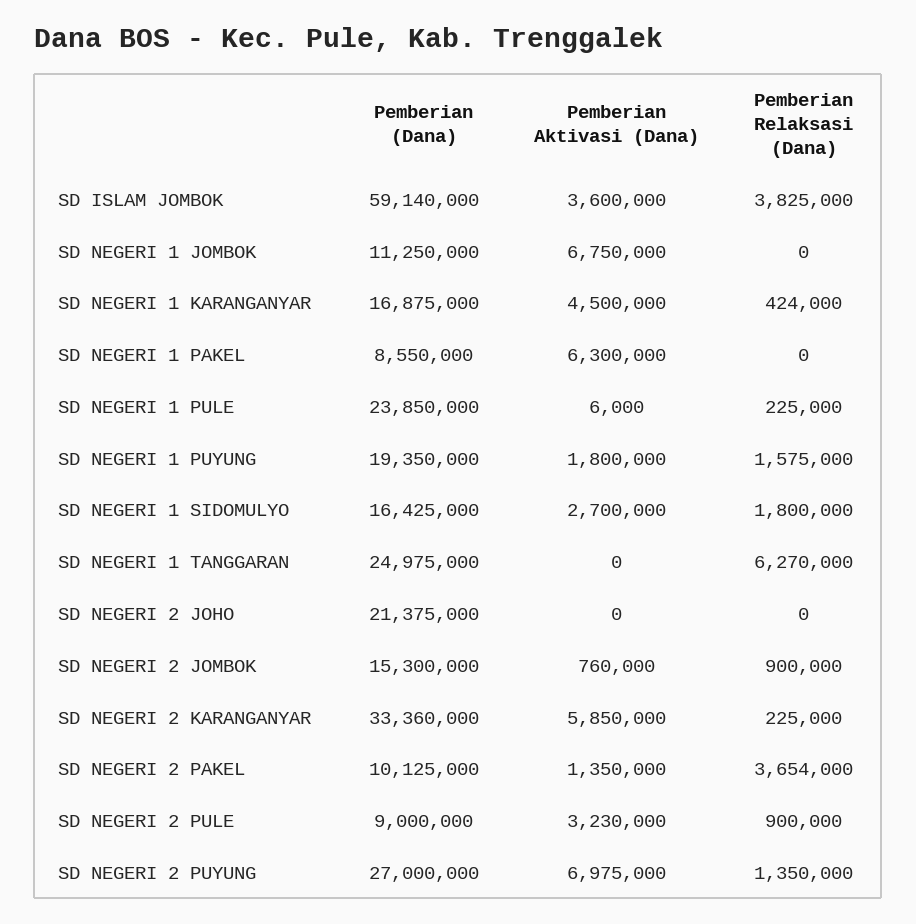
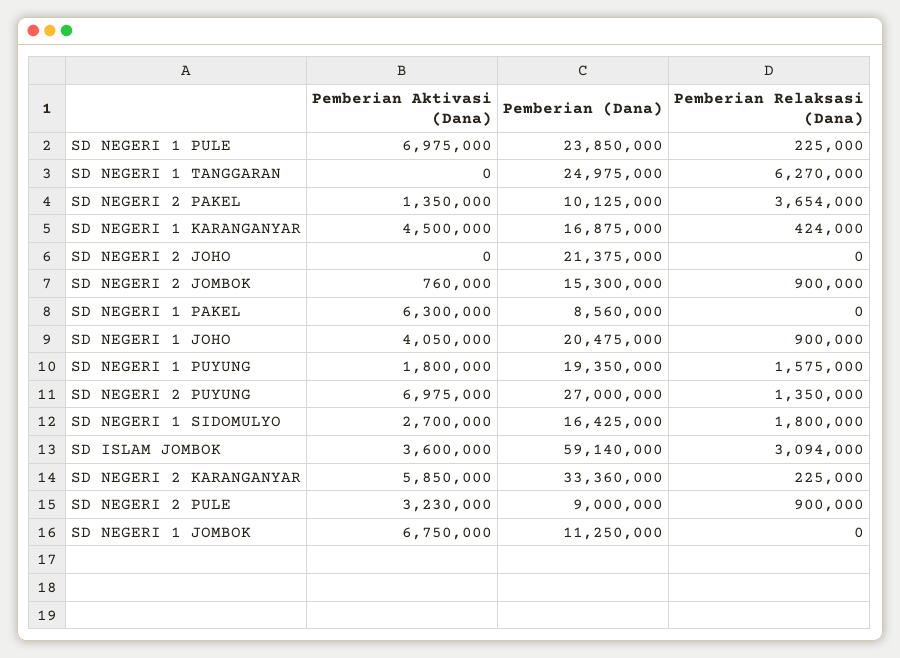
Pemberian Relaksasi (Dana), SD ISLAM JOMBOK: 3825000 -> 3094000
Pemberian (Dana), SD NEGERI 1 PAKEL: 8550000 -> 8560000
Pemberian Aktivasi (Dana), SD NEGERI 1 PULE: 6000 -> 6975000
Pemberian Aktivasi (Dana), SD NEGERI 1 JOHO: none -> 4050000
Pemberian (Dana), SD NEGERI 1 JOHO: none -> 20475000
Pemberian Relaksasi (Dana), SD NEGERI 1 JOHO: none -> 900000

